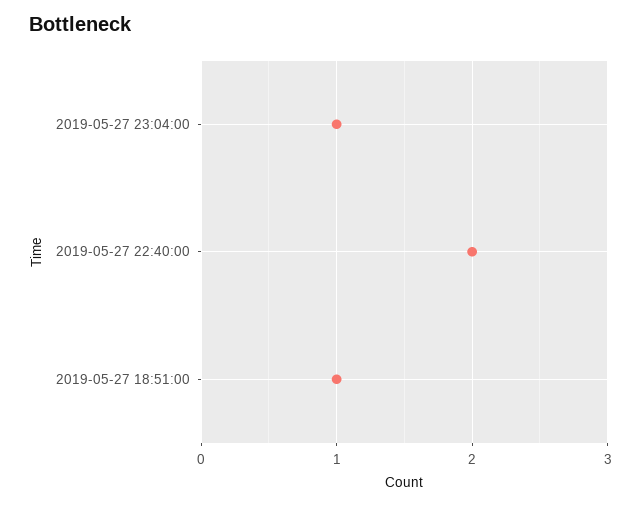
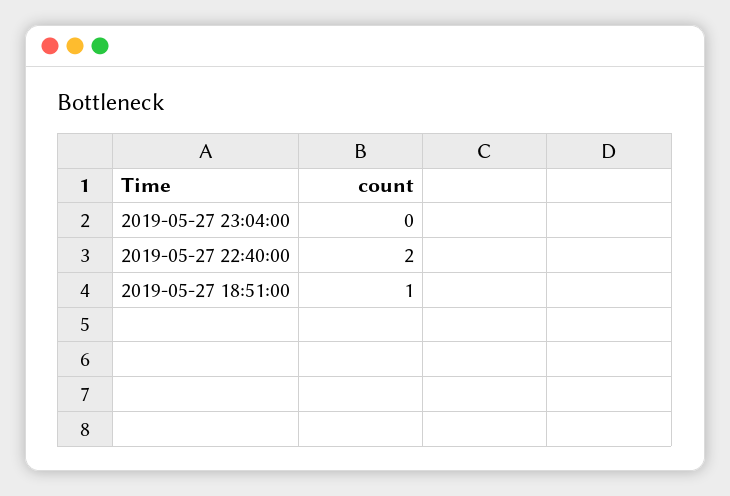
2019-05-27 23:04:00: 1 -> 0

